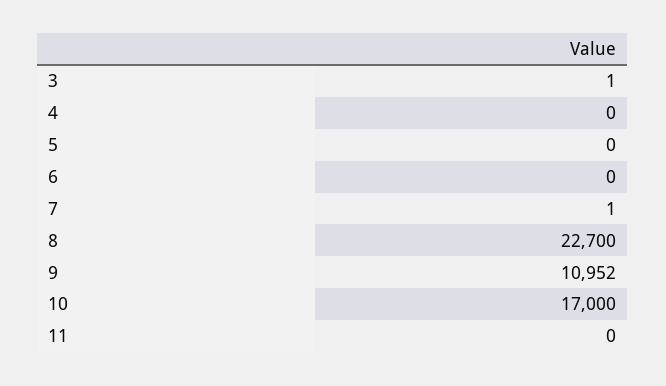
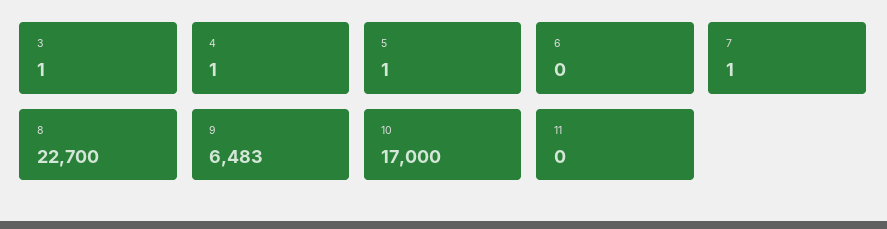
4: 0 -> 1
5: 0 -> 1
9: 10952 -> 6483

